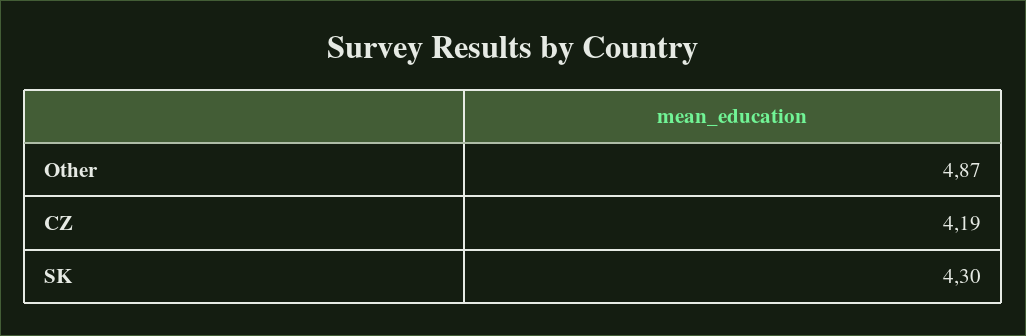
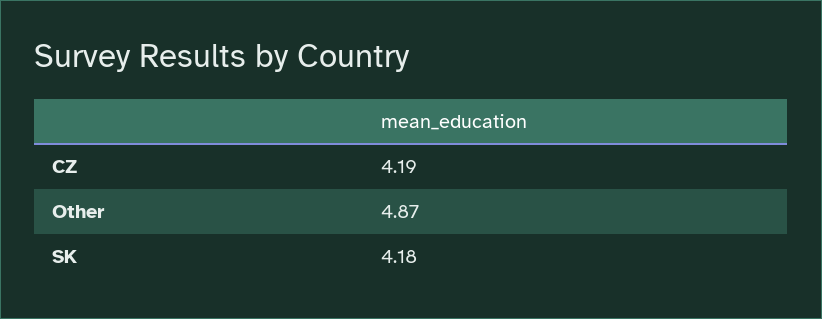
SK: 4.3 -> 4.18

